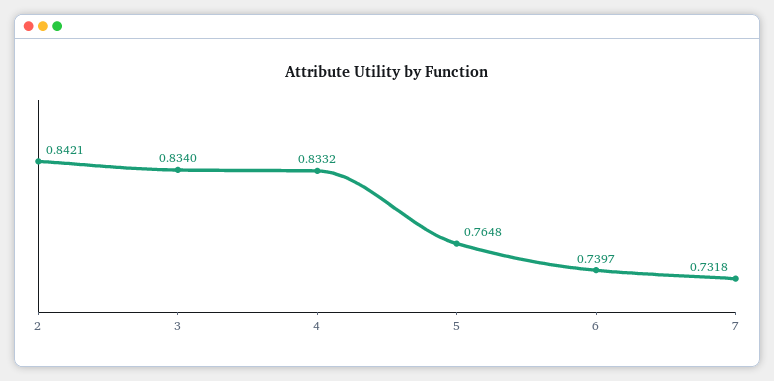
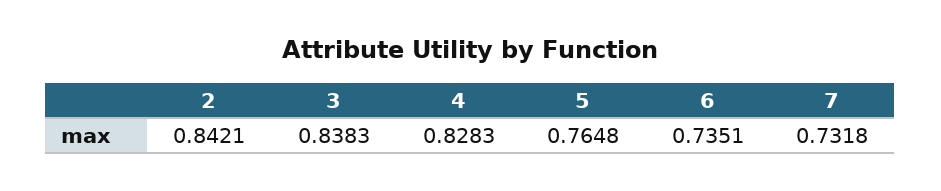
3: 0.834 -> 0.8383
4: 0.8332 -> 0.8283
6: 0.7397 -> 0.7351

